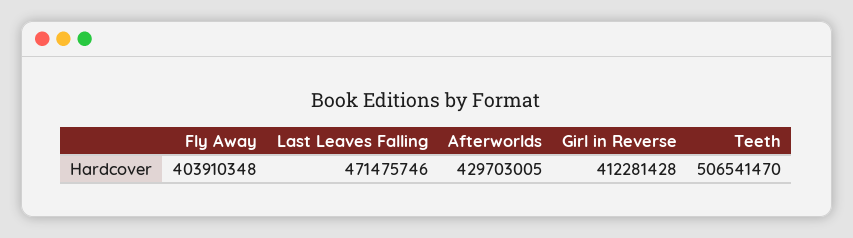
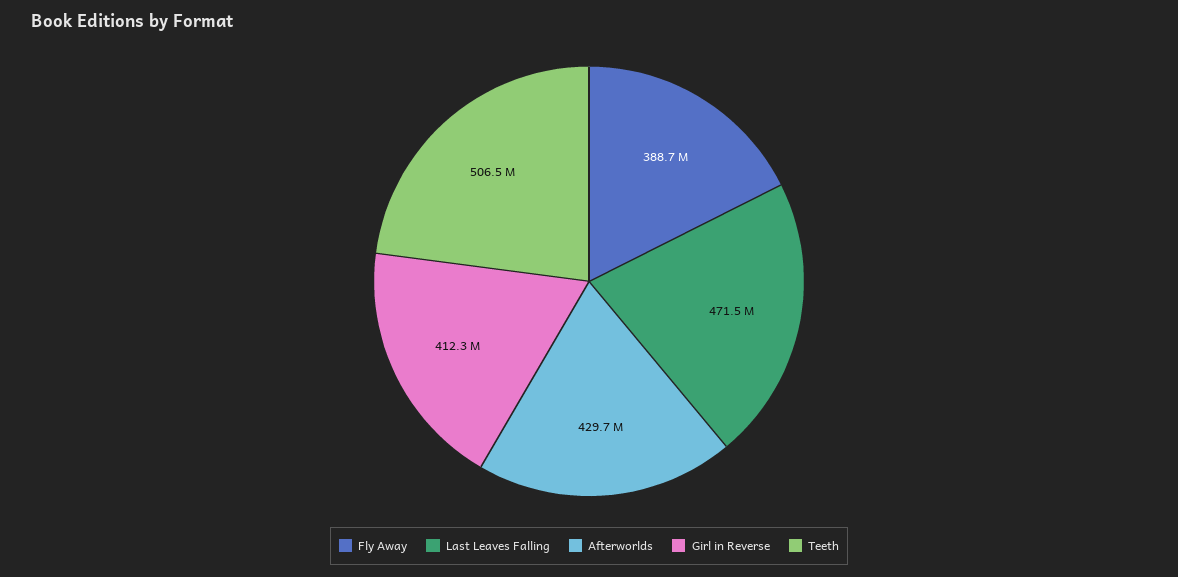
Fly Away: 403910348 -> 388700000

